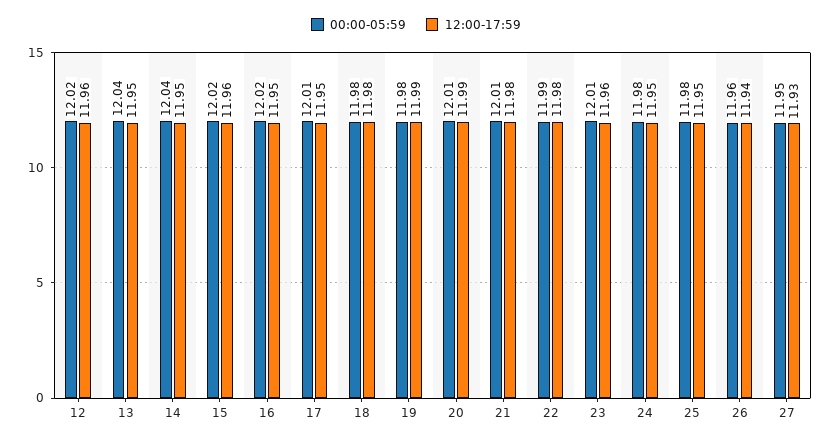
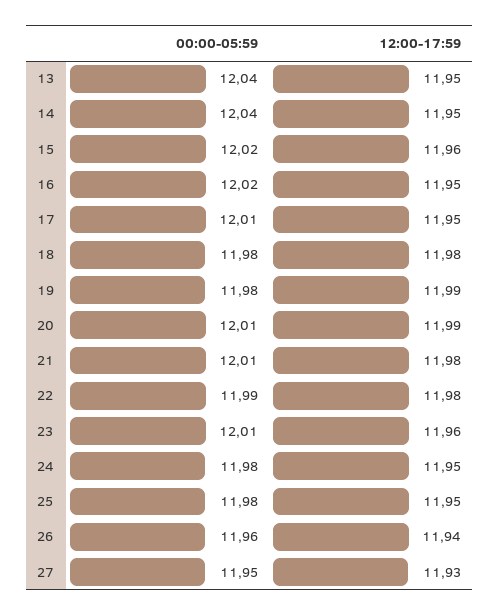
00:00-05:59, 12: 12.02 -> none
12:00-17:59, 12: 11.96 -> none

